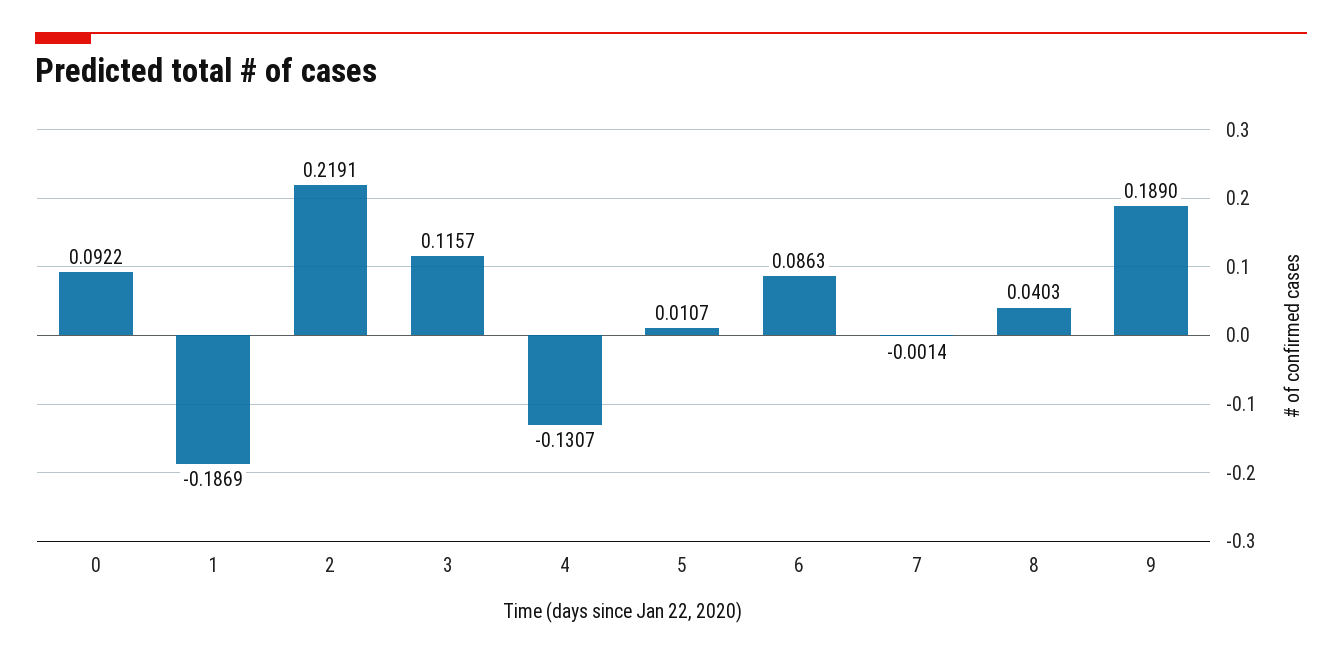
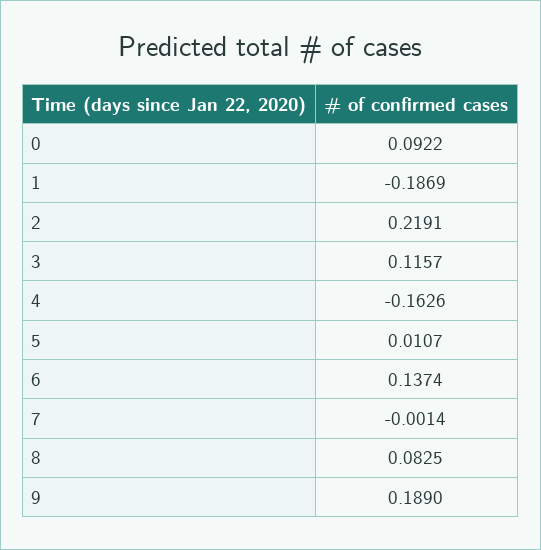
4: -0.1307 -> -0.1626
6: 0.0863 -> 0.1374
8: 0.0403 -> 0.0825

